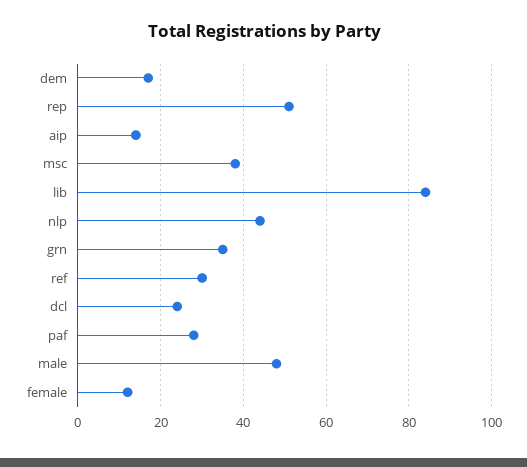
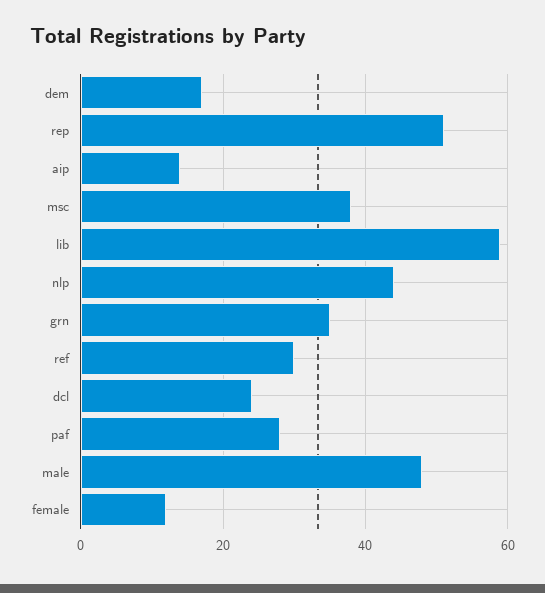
lib: 85 -> 60

